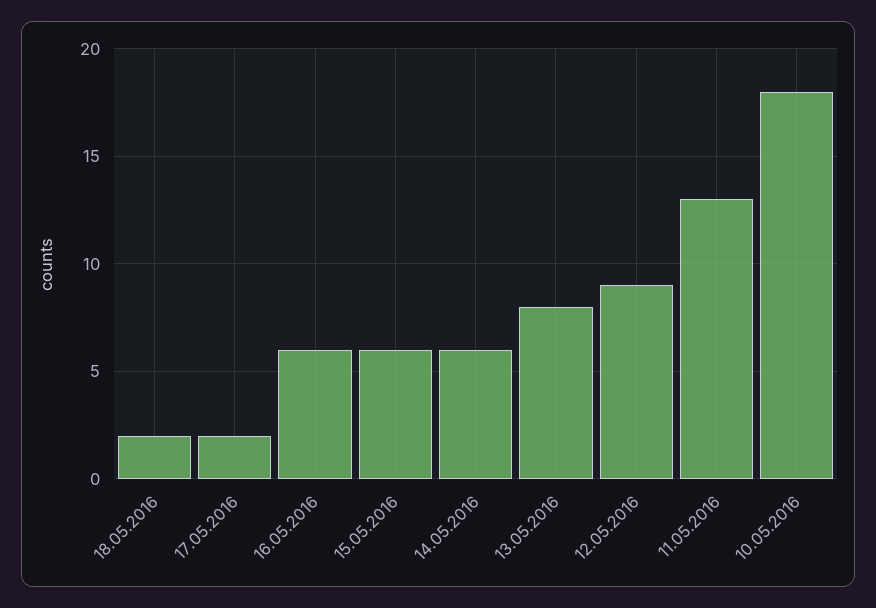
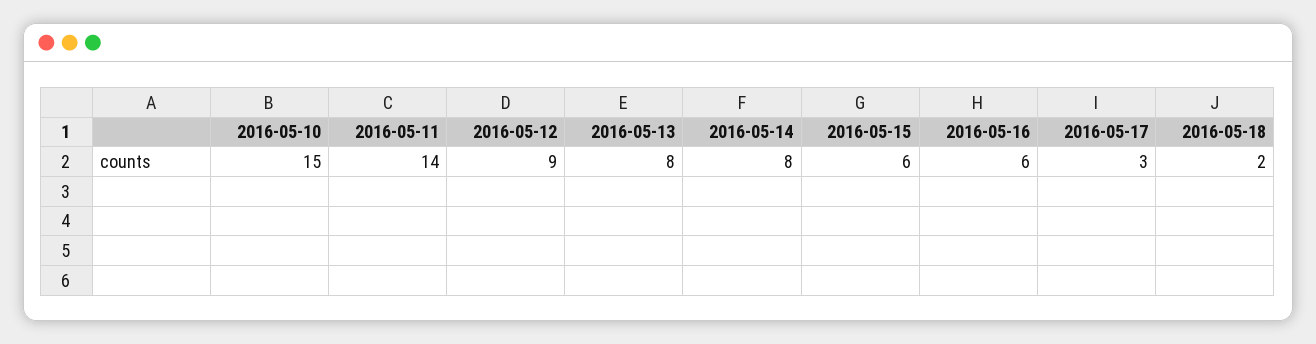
17.05.2016: 2 -> 3
14.05.2016: 6 -> 8
11.05.2016: 13 -> 14
10.05.2016: 18 -> 15

